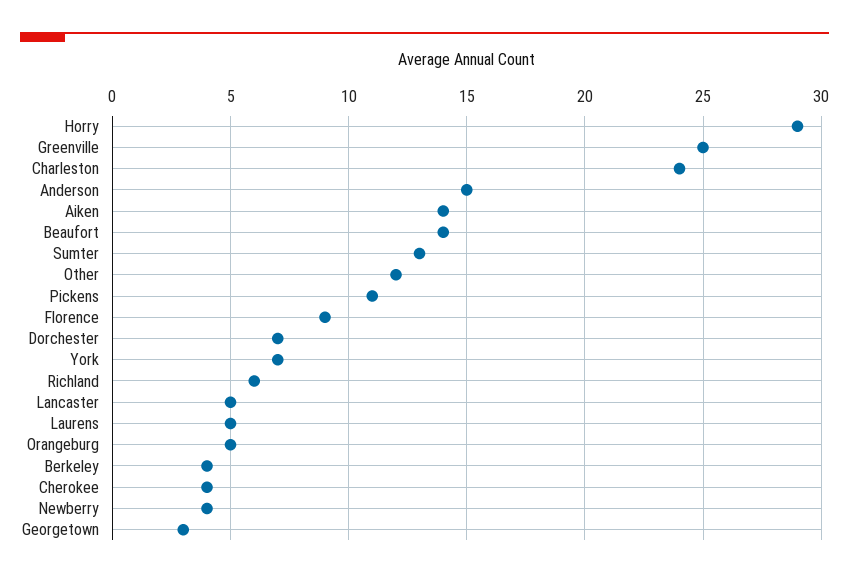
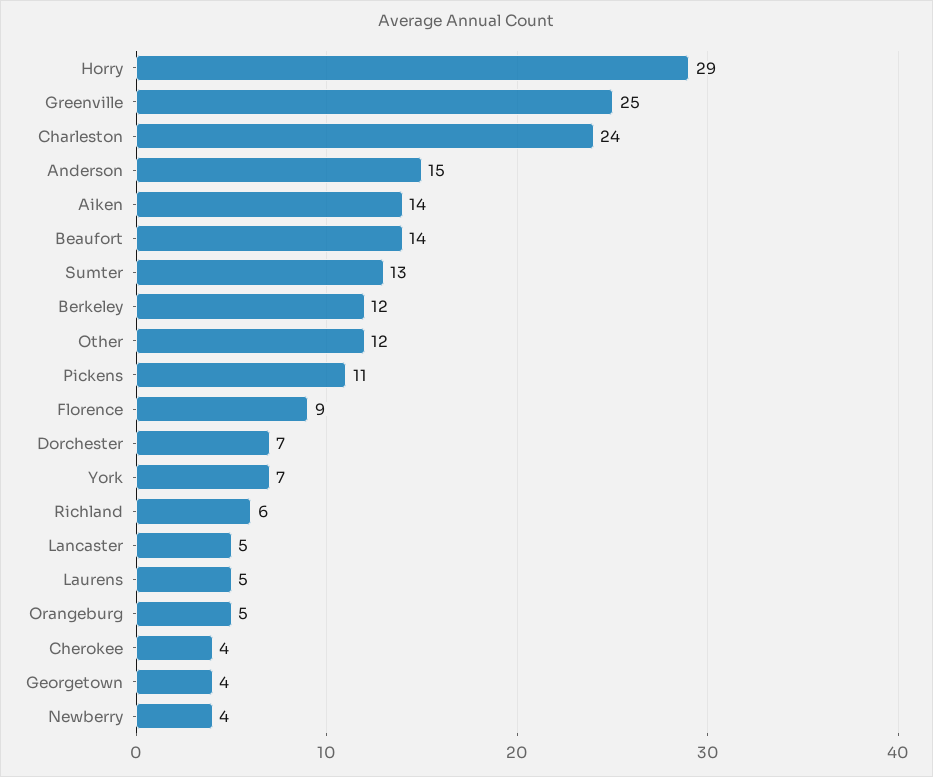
Berkeley: 4 -> 12
Georgetown: 3 -> 4

